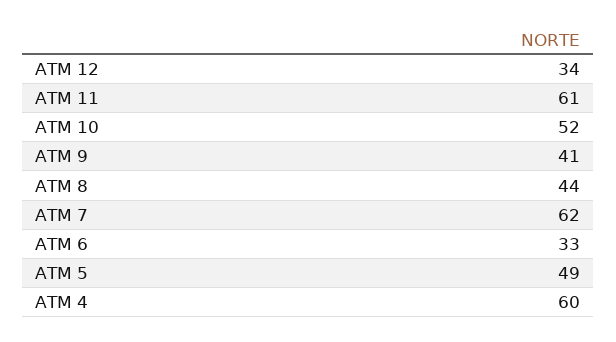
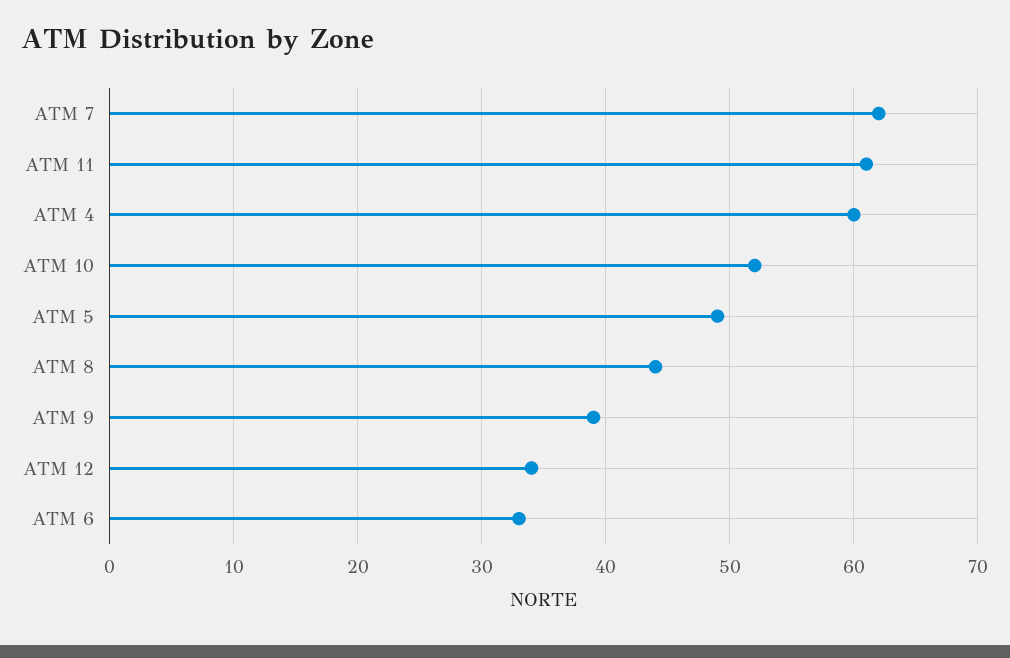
ATM 9: 41 -> 39

